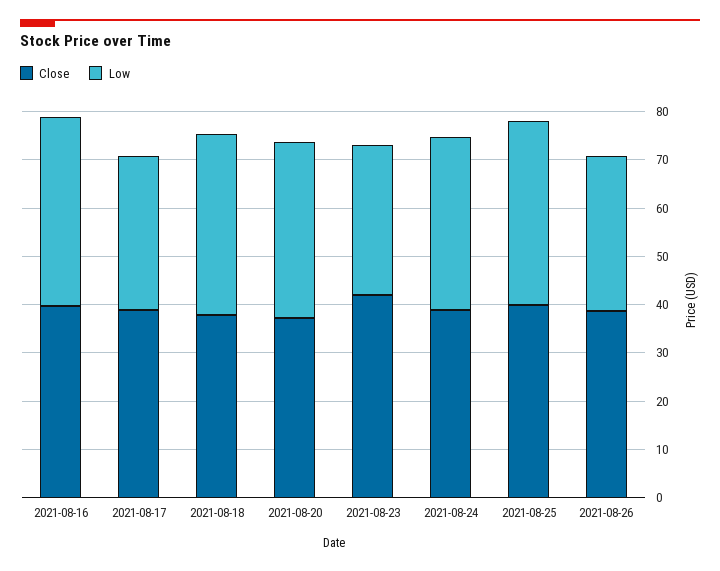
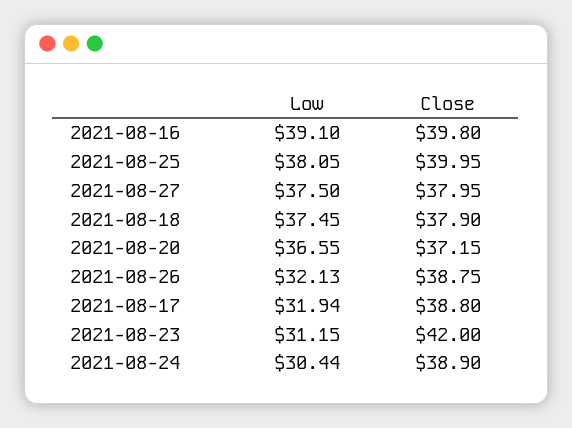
Low, 2021-08-24: 36 -> 30.44
Low, 2021-08-27: none -> 37.5
Close, 2021-08-27: none -> 37.95

